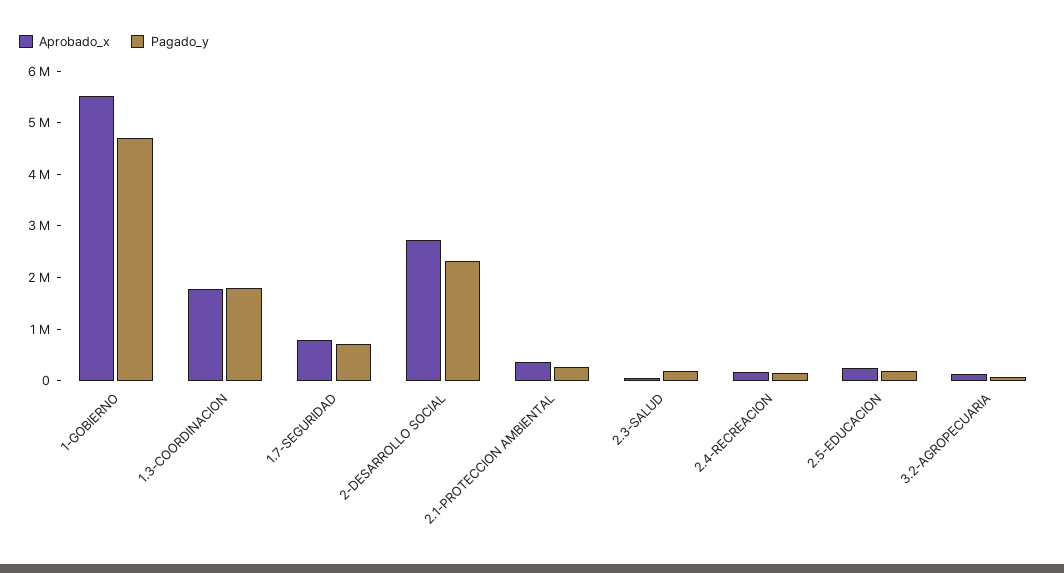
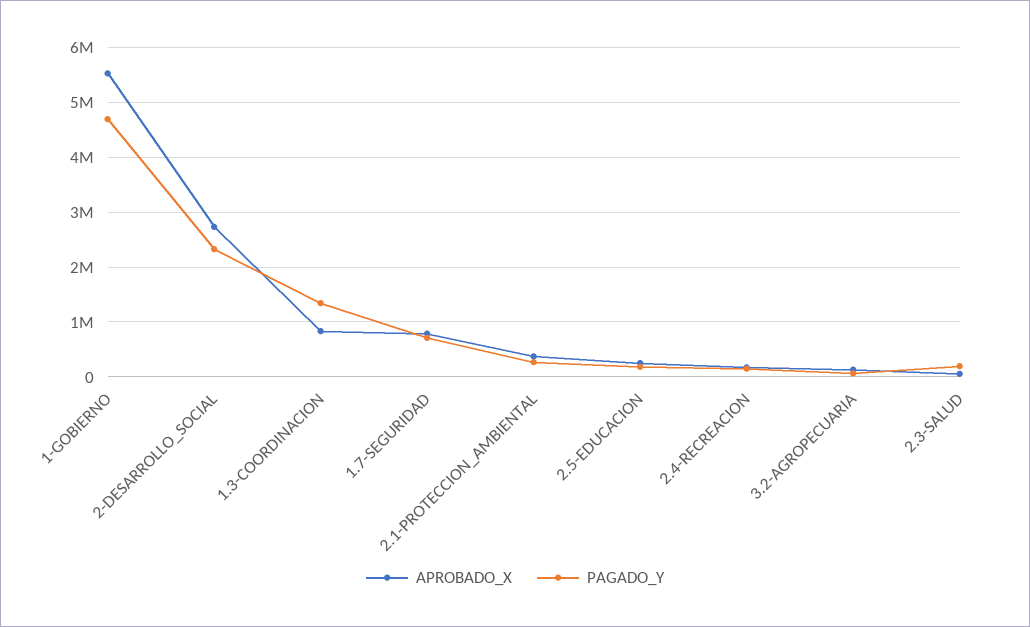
Aprobado_x, 1.3-COORDINACION: 1800000 -> 800000
Pagado_y, 1.3-COORDINACION: 1800000 -> 1400000

